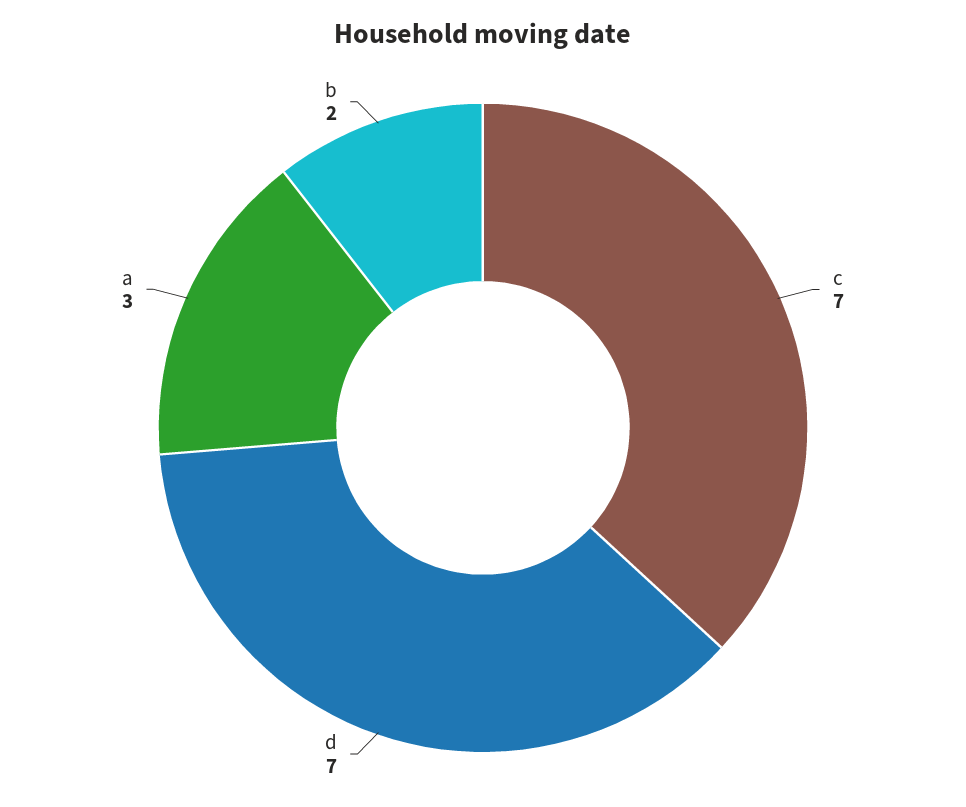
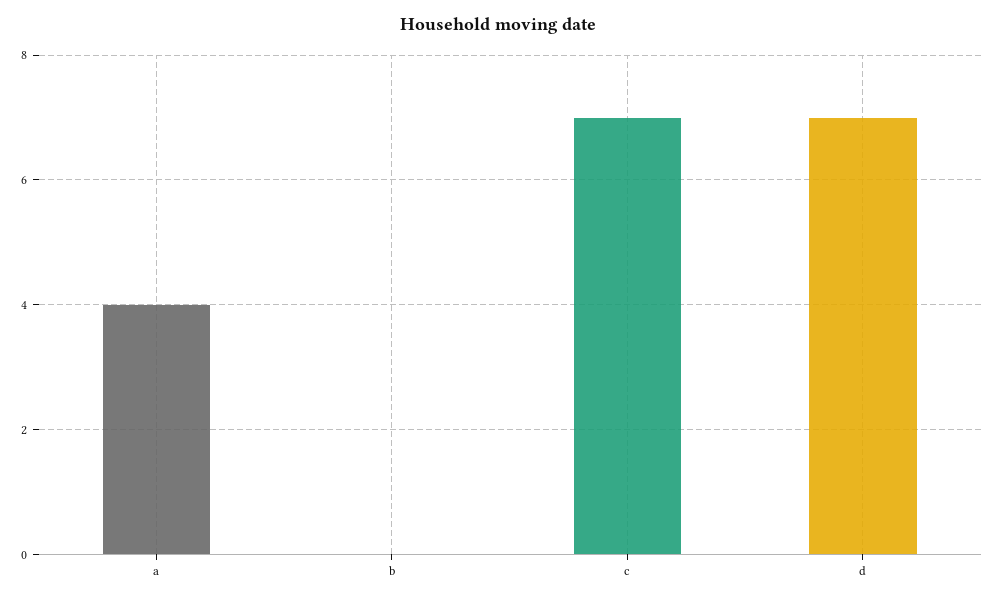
a: 3 -> 4
b: 2 -> 0

